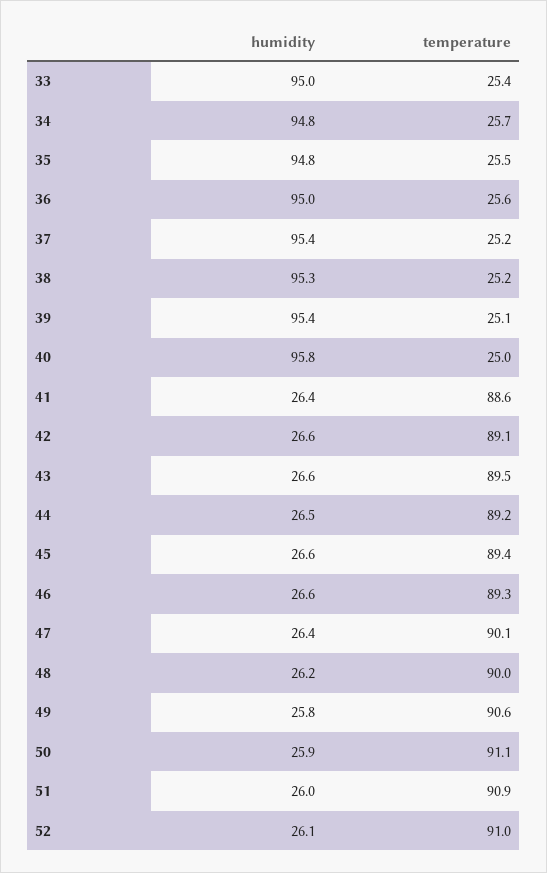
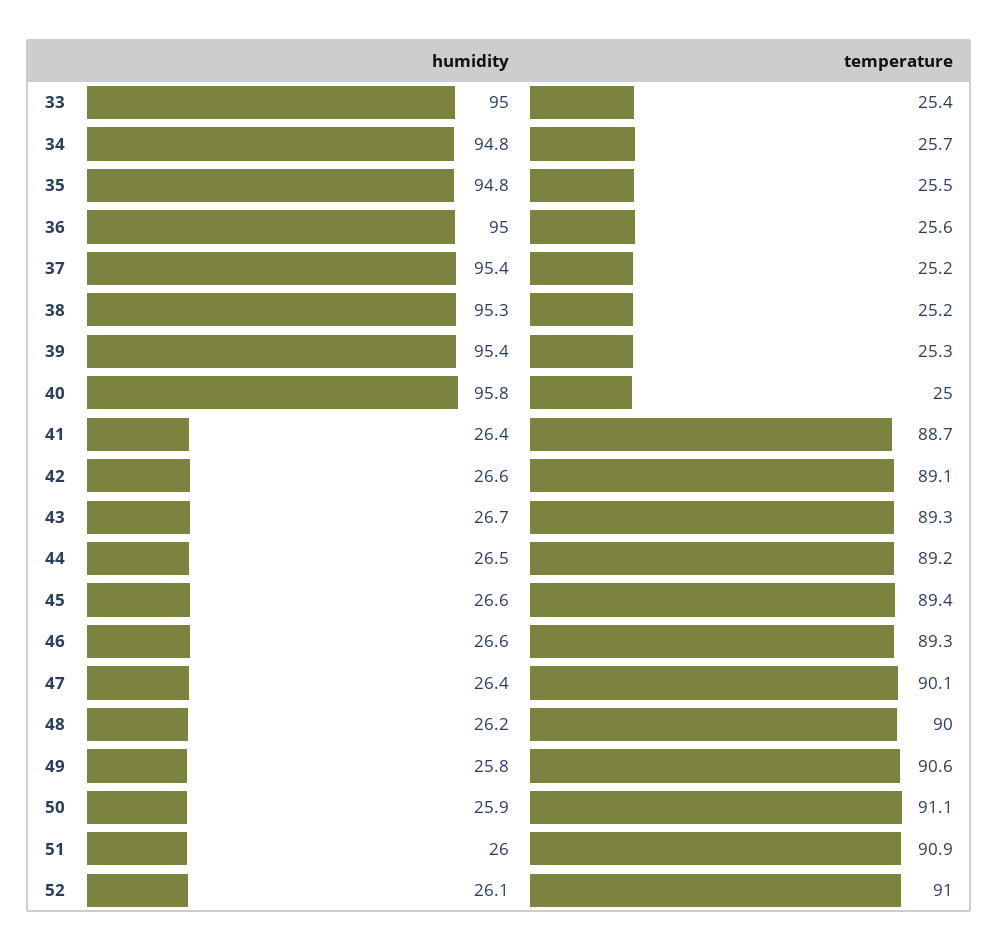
temperature, 39: 25.1 -> 25.3
temperature, 41: 88.6 -> 88.7
humidity, 43: 26.6 -> 26.7
temperature, 43: 89.5 -> 89.3

